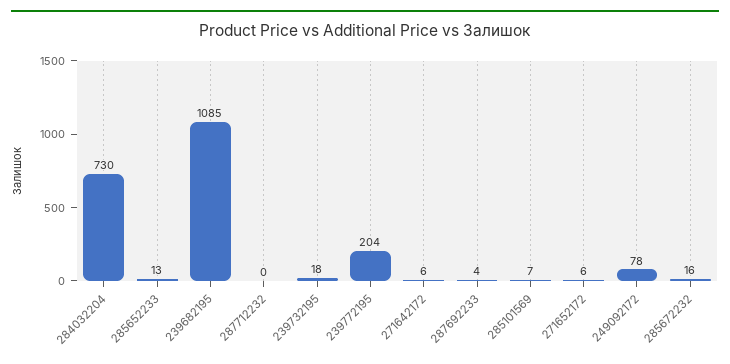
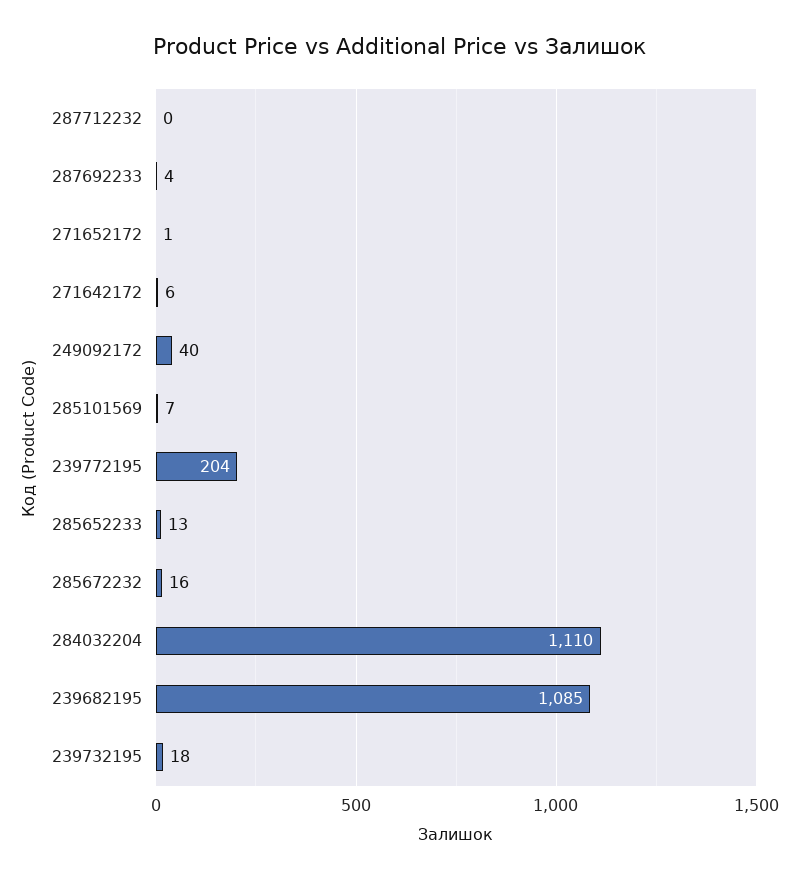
284032204: 730 -> 1110
271652172: 6 -> 1
249092172: 78 -> 40

